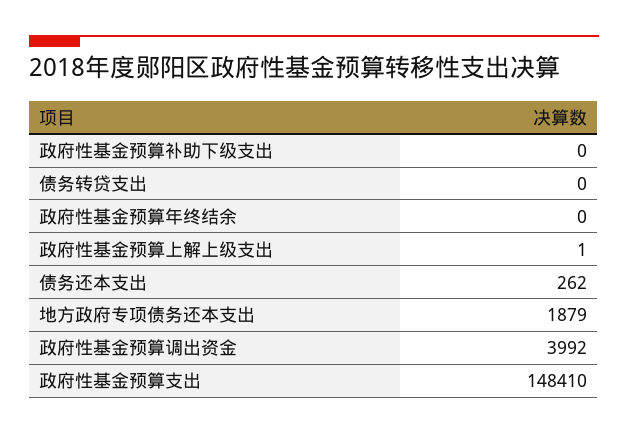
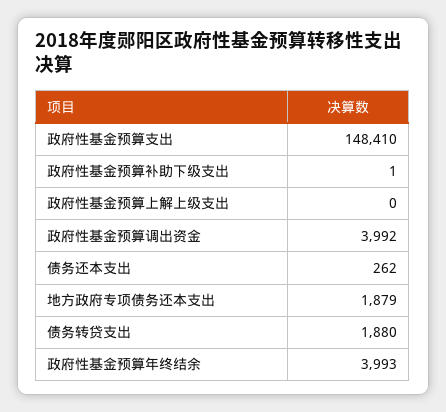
政府性基金预算补助下级支出: 0 -> 1
债务转贷支出: 0 -> 1880
政府性基金预算年终结余: 0 -> 3993
政府性基金预算上解上级支出: 1 -> 0

